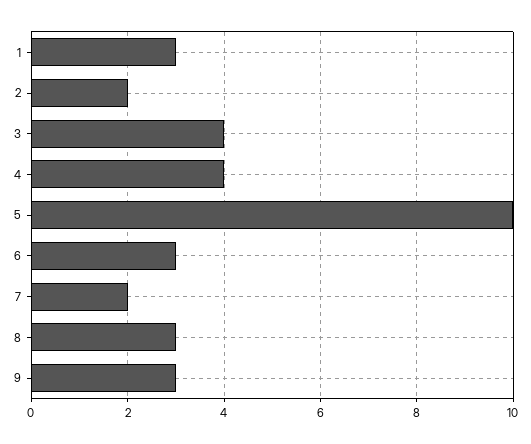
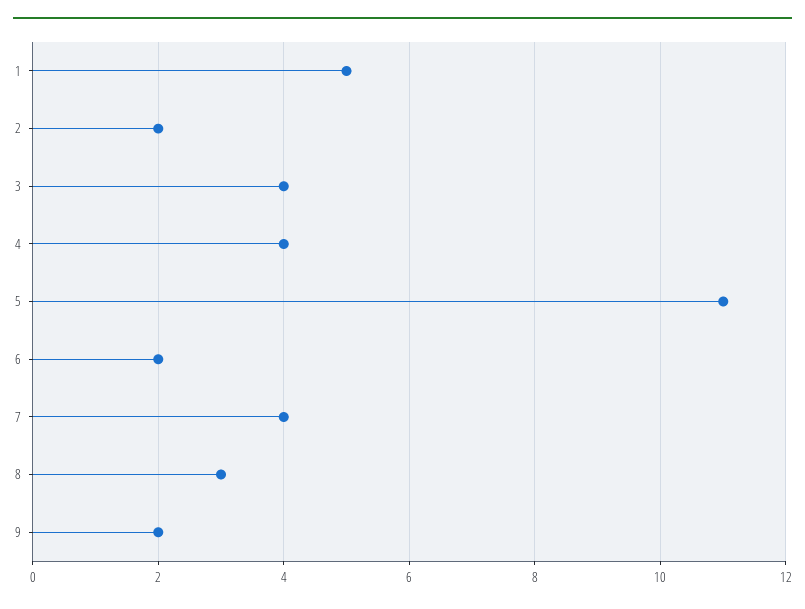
1: 3 -> 5
5: 10 -> 11
6: 3 -> 2
7: 2 -> 4
9: 3 -> 2

